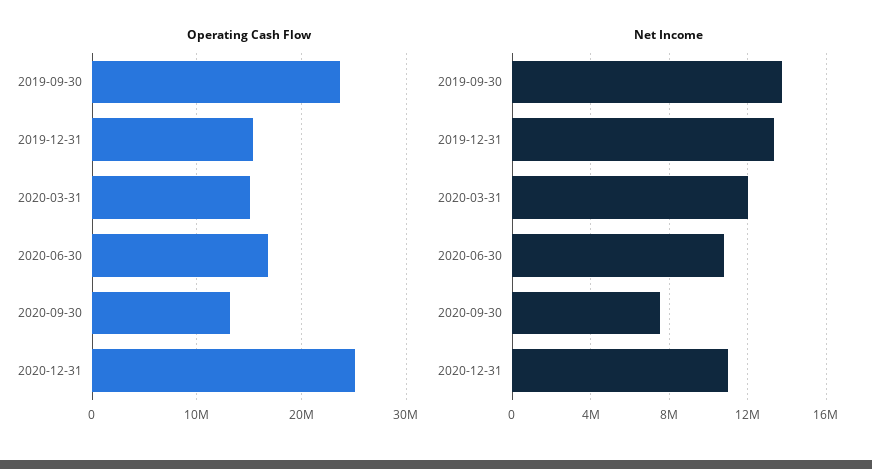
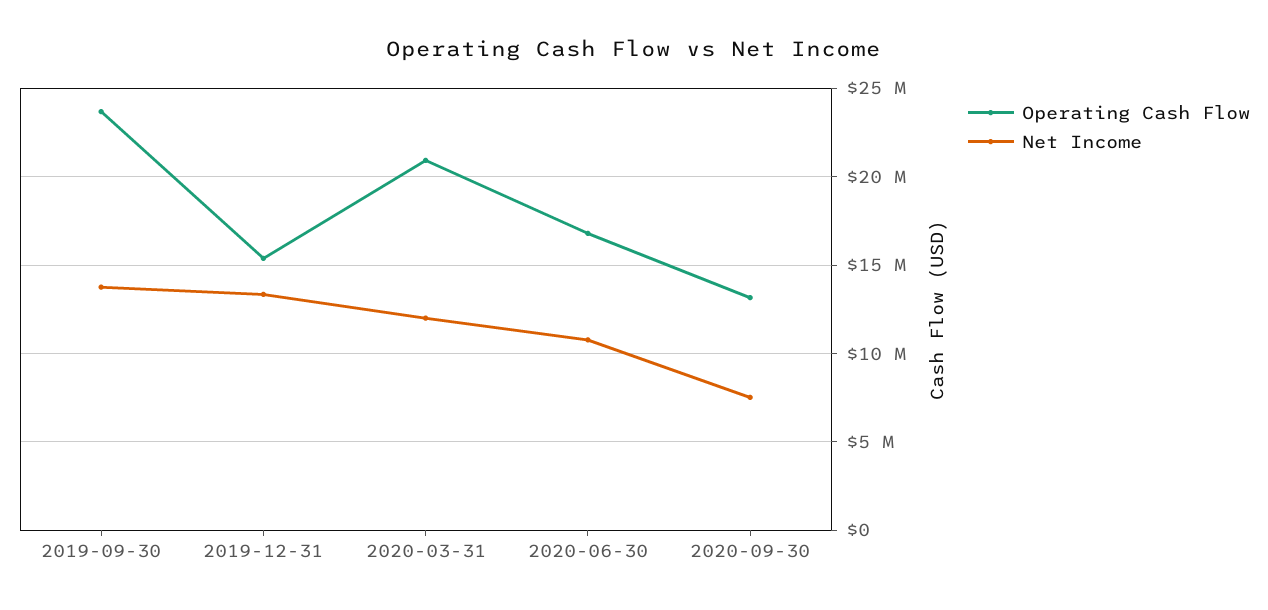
Operating Cash Flow, 2020-03-31: 15000000 -> 21000000
Operating Cash Flow, 2020-12-31: 25000000 -> none
Net Income, 2020-12-31: 11000000 -> none

